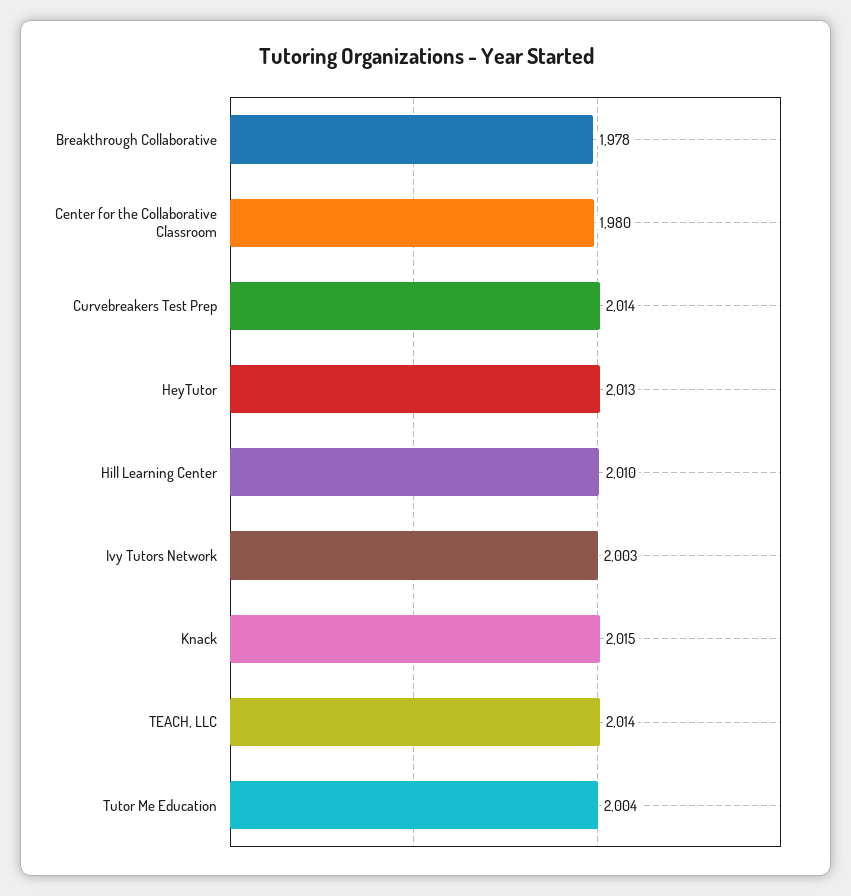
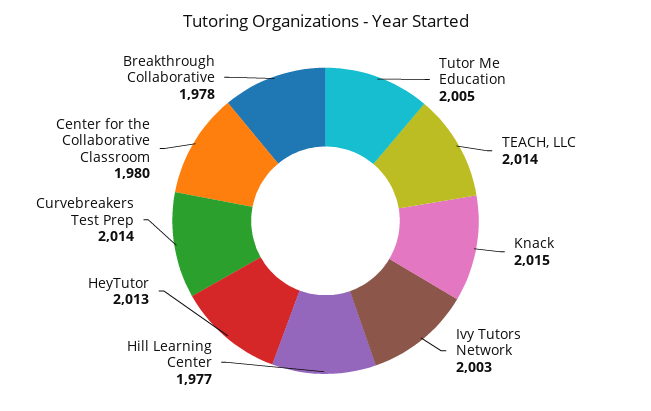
Hill Learning Center: 2010 -> 1977
Tutor Me Education: 2004 -> 2005

